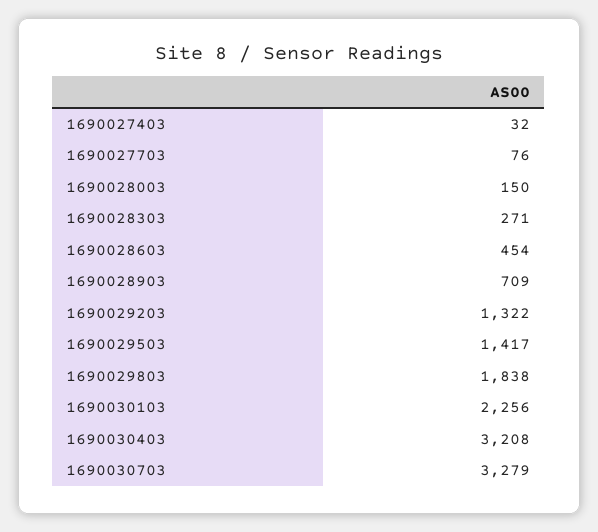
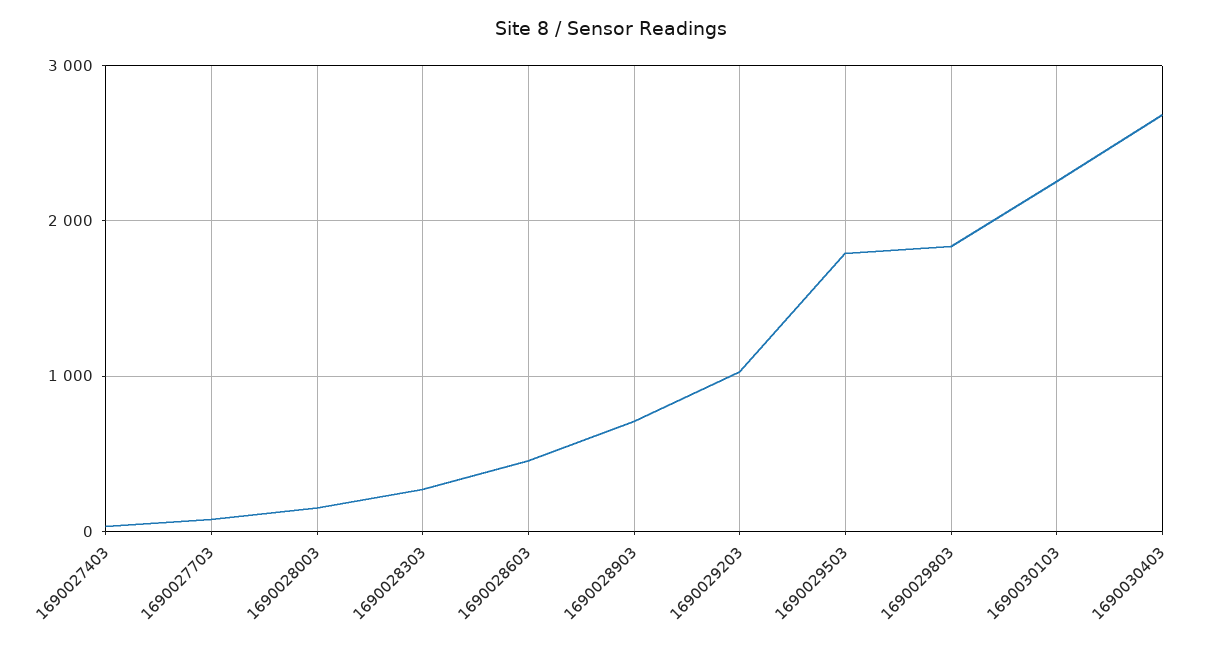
1690029203: 1322 -> 1000
1690029503: 1417 -> 1800
1690030403: 3208 -> 2700
1690030703: 3279 -> none

